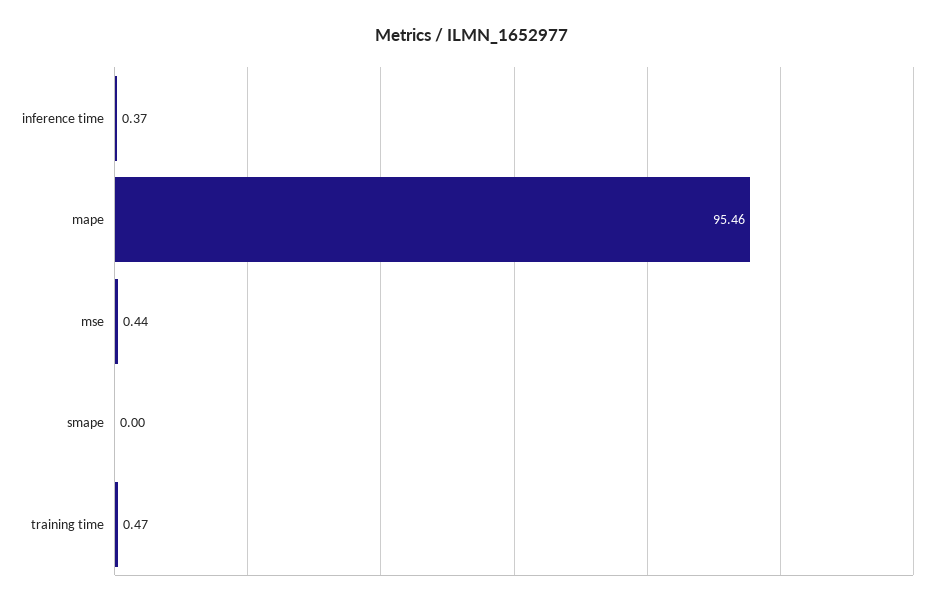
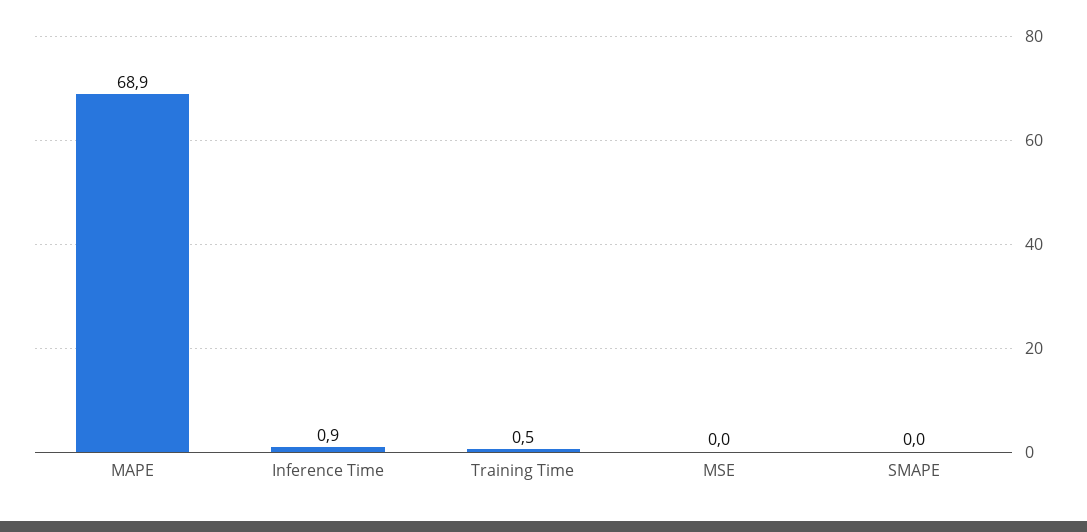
inference time: 0.37 -> 0.9
mape: 95.46 -> 68.9
mse: 0.44 -> 0

